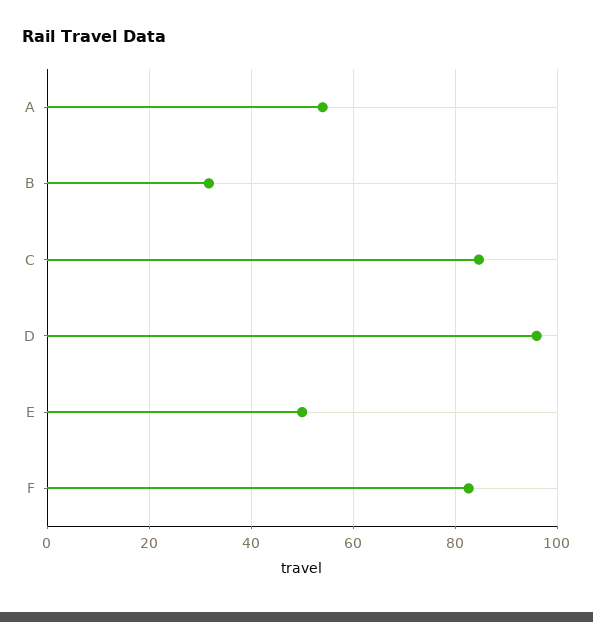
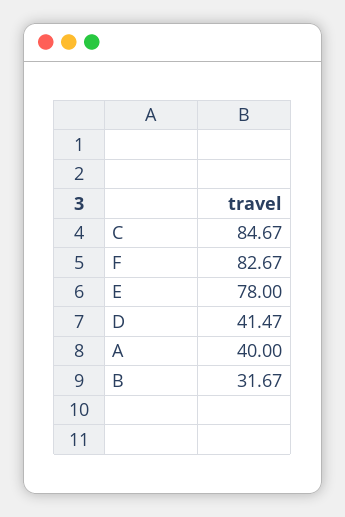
A: 54 -> 40
D: 96 -> 41.47
E: 50 -> 78

